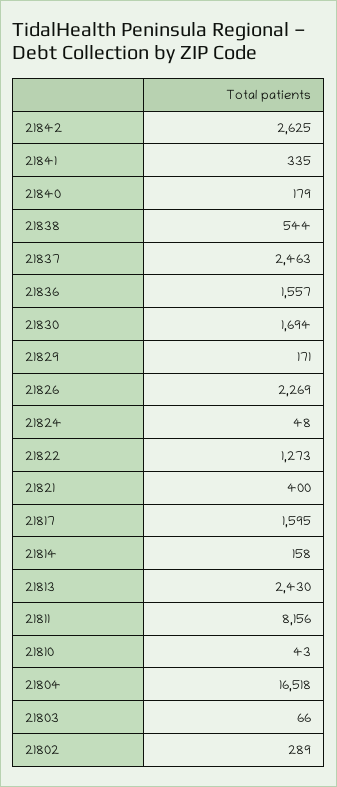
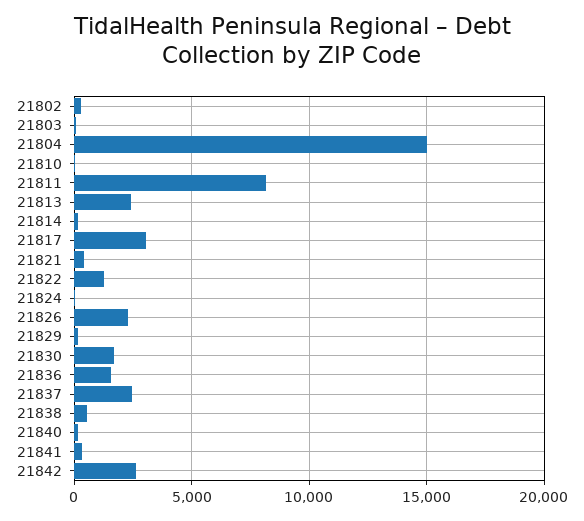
21817: 1595 -> 3000
21804: 16518 -> 15000

